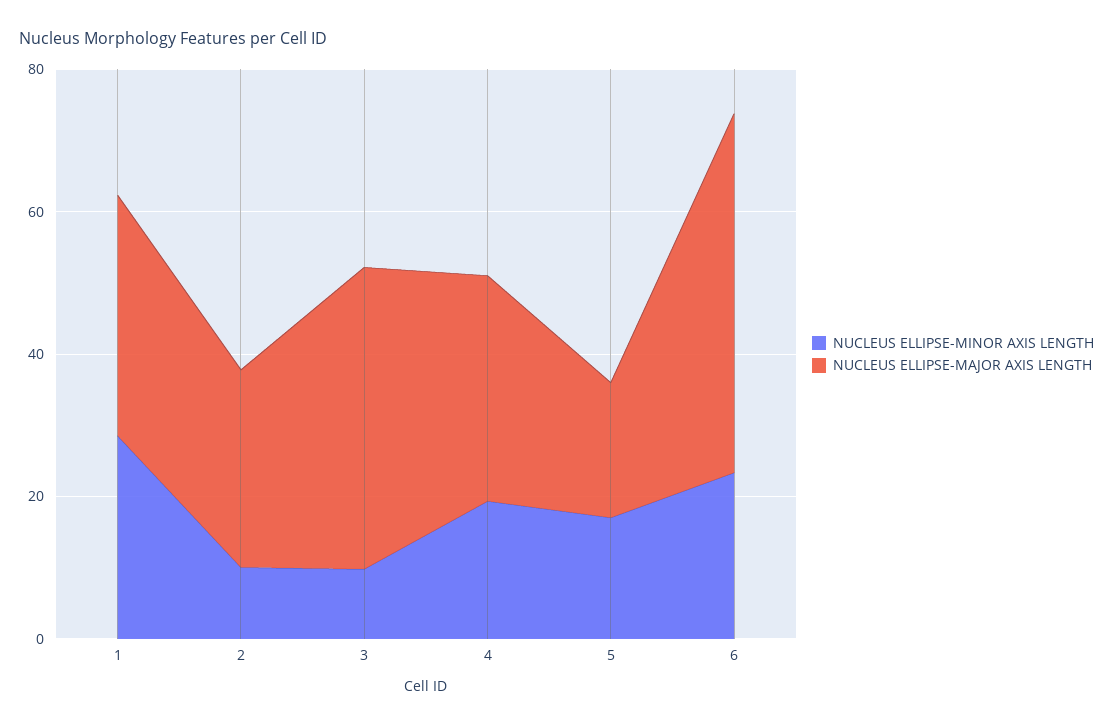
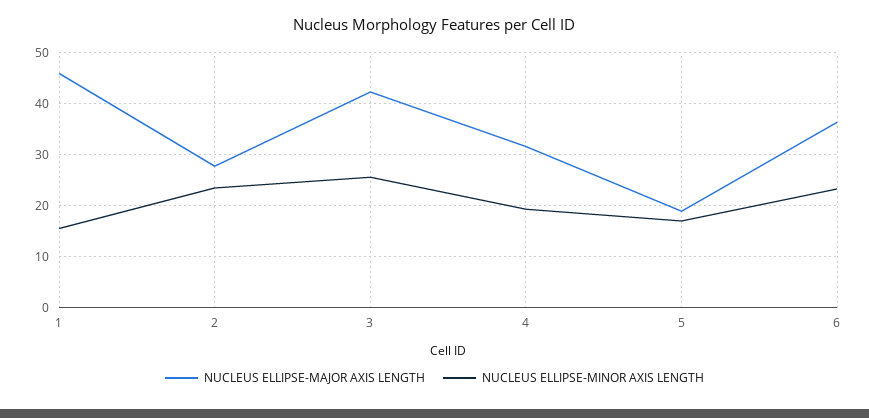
NUCLEUS ELLIPSE-MINOR AXIS LENGTH, 1: 30 -> 16
NUCLEUS ELLIPSE-MAJOR AXIS LENGTH, 1: 35 -> 46
NUCLEUS ELLIPSE-MINOR AXIS LENGTH, 2: 10 -> 24
NUCLEUS ELLIPSE-MINOR AXIS LENGTH, 3: 10 -> 26
NUCLEUS ELLIPSE-MAJOR AXIS LENGTH, 6: 50 -> 36

